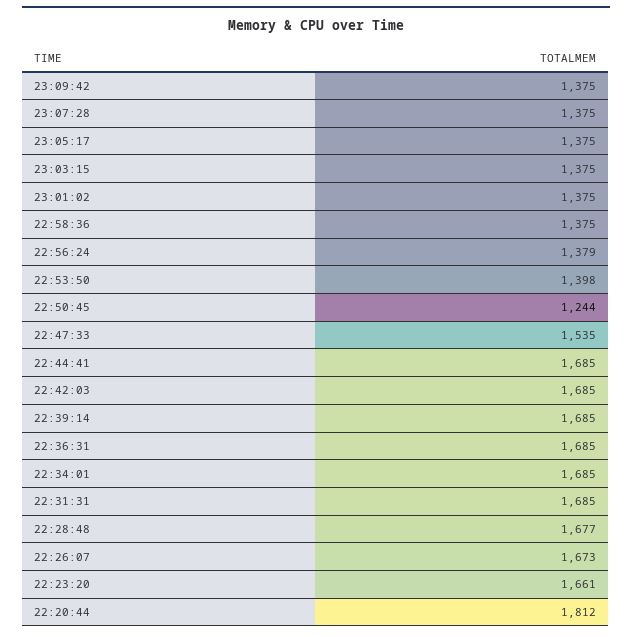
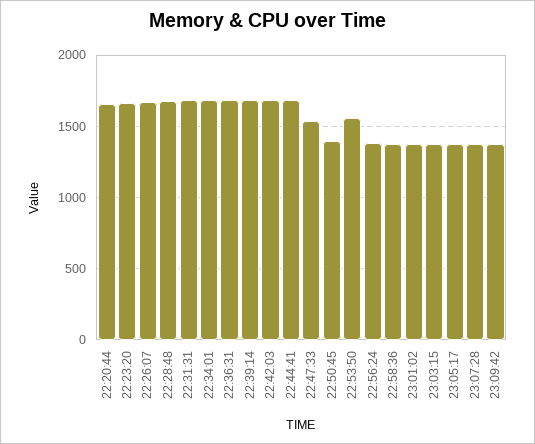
22:53:50: 1398 -> 1550
22:50:45: 1244 -> 1400
22:20:44: 1812 -> 1650

